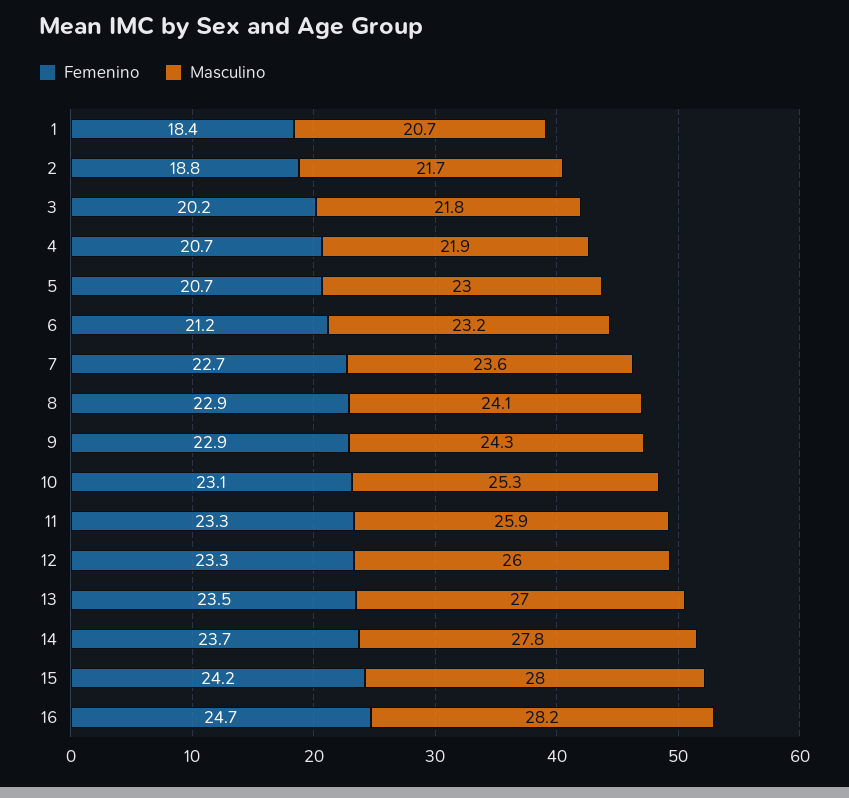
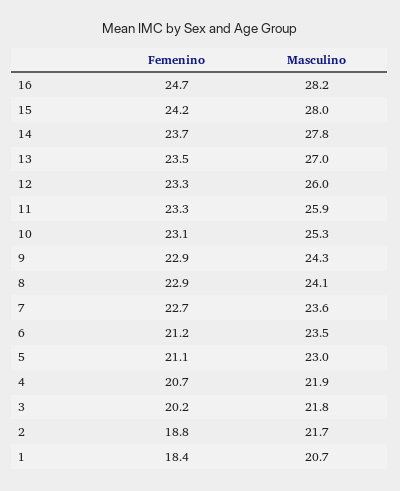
Femenino, 5: 20.7 -> 21.1
Masculino, 6: 23.2 -> 23.5

